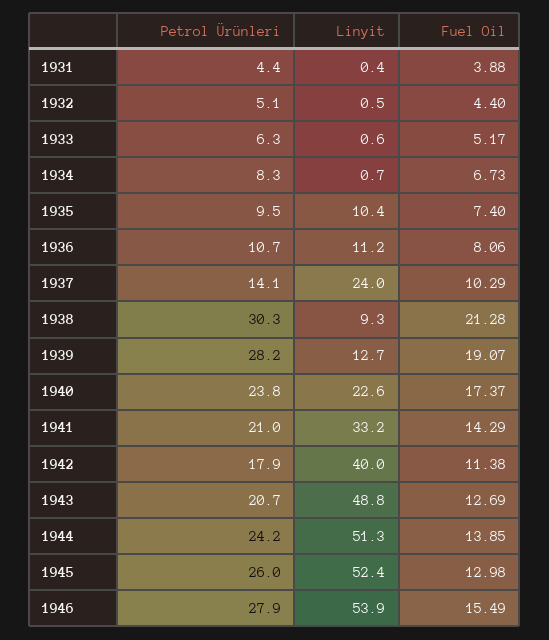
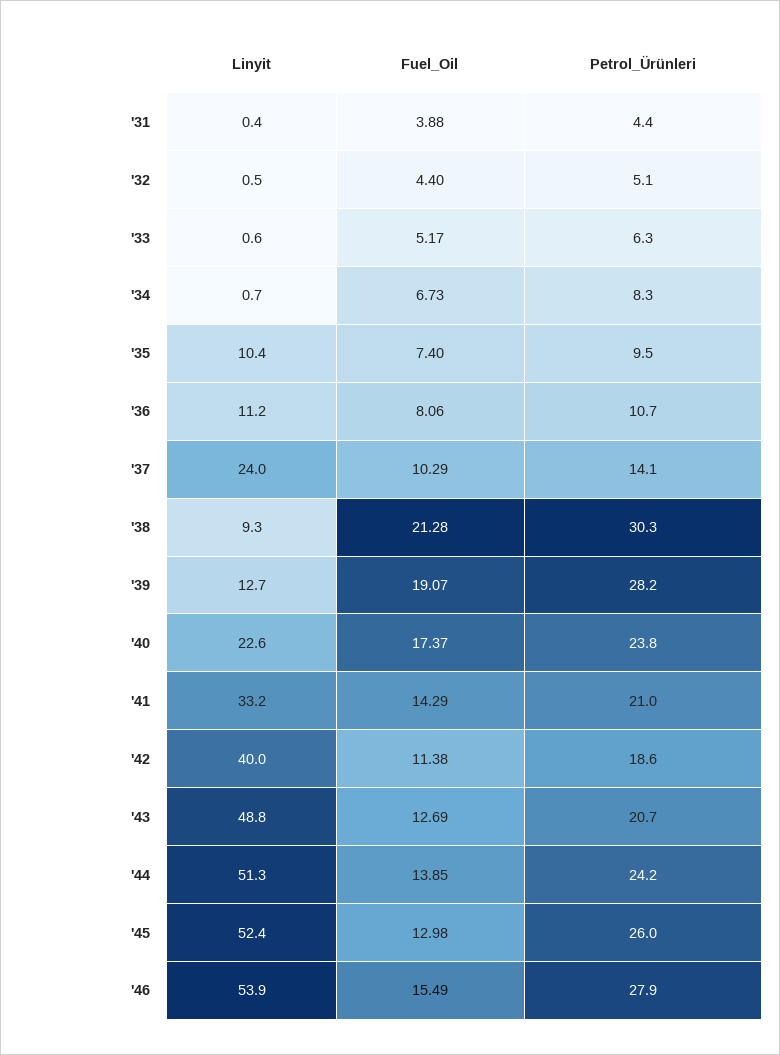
Petrol Ürünleri, 1942: 17.9 -> 18.6

